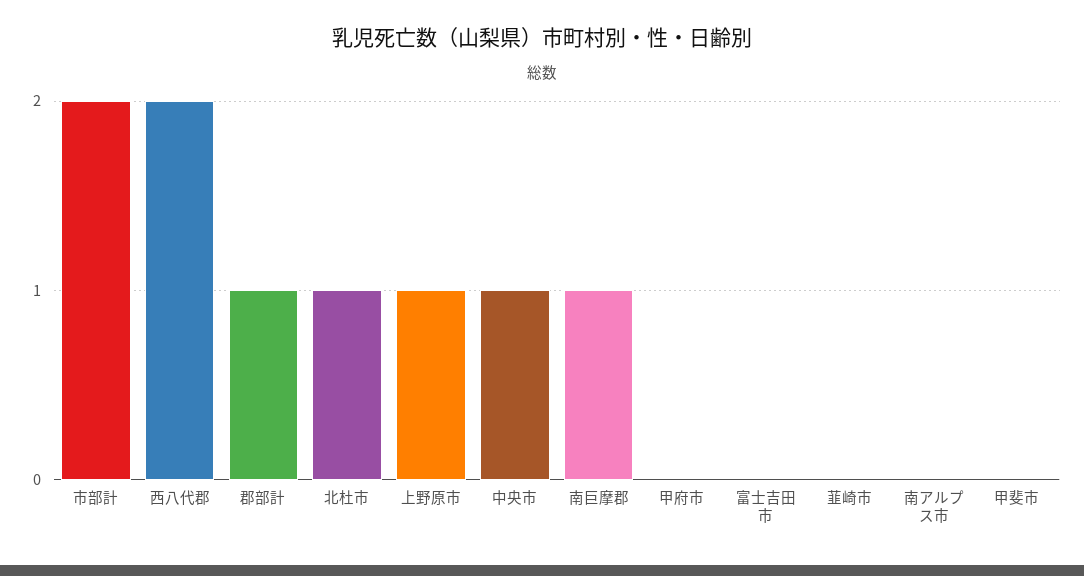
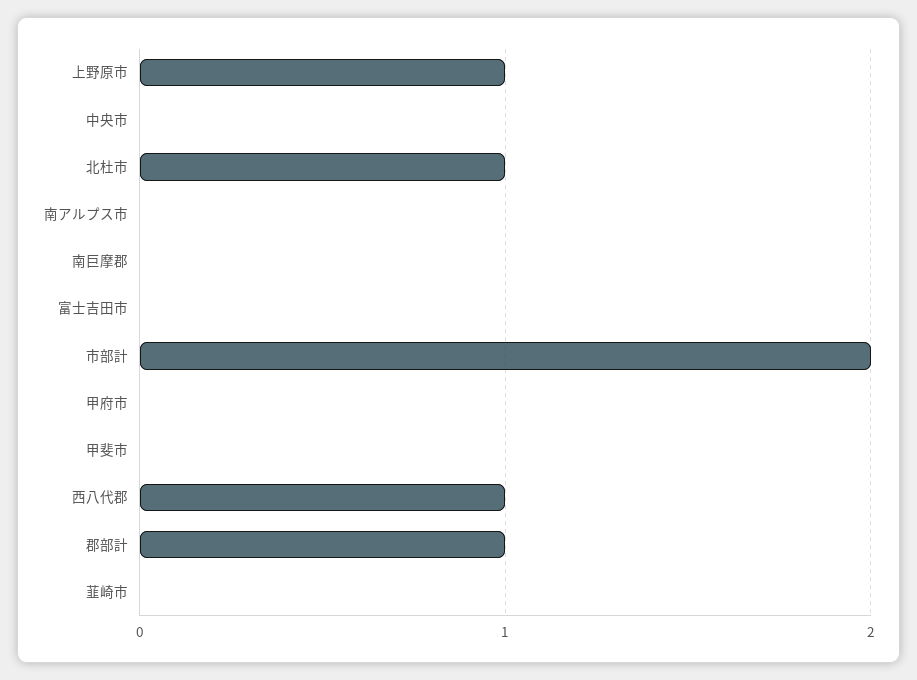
西八代郡: 2 -> 1
中央市: 1 -> 0
南巨摩郡: 1 -> 0

